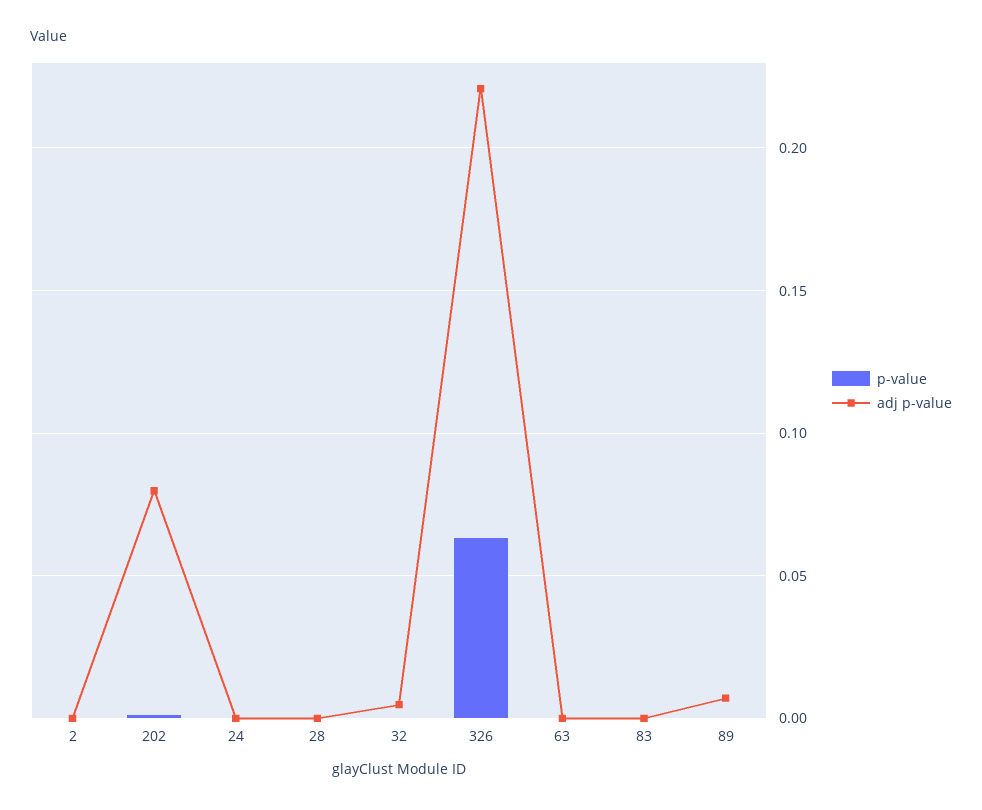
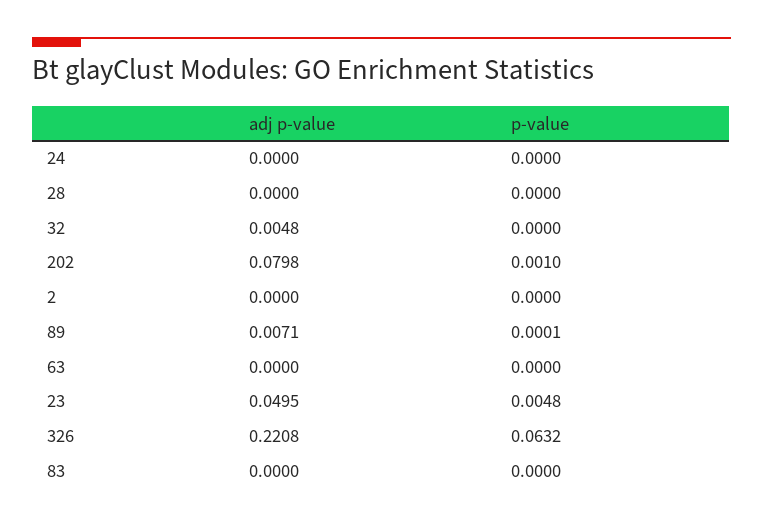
adj p-value, 23: none -> 0.0495
p-value, 23: none -> 0.0048

